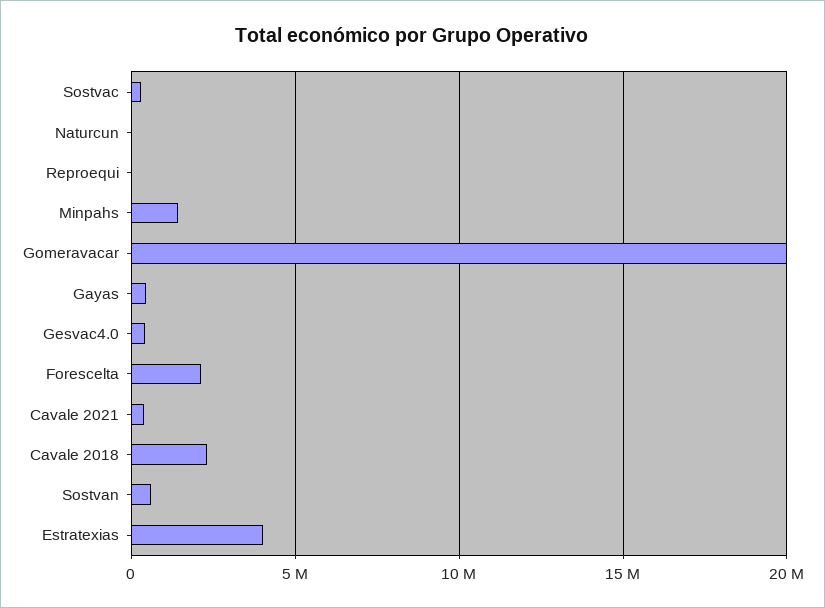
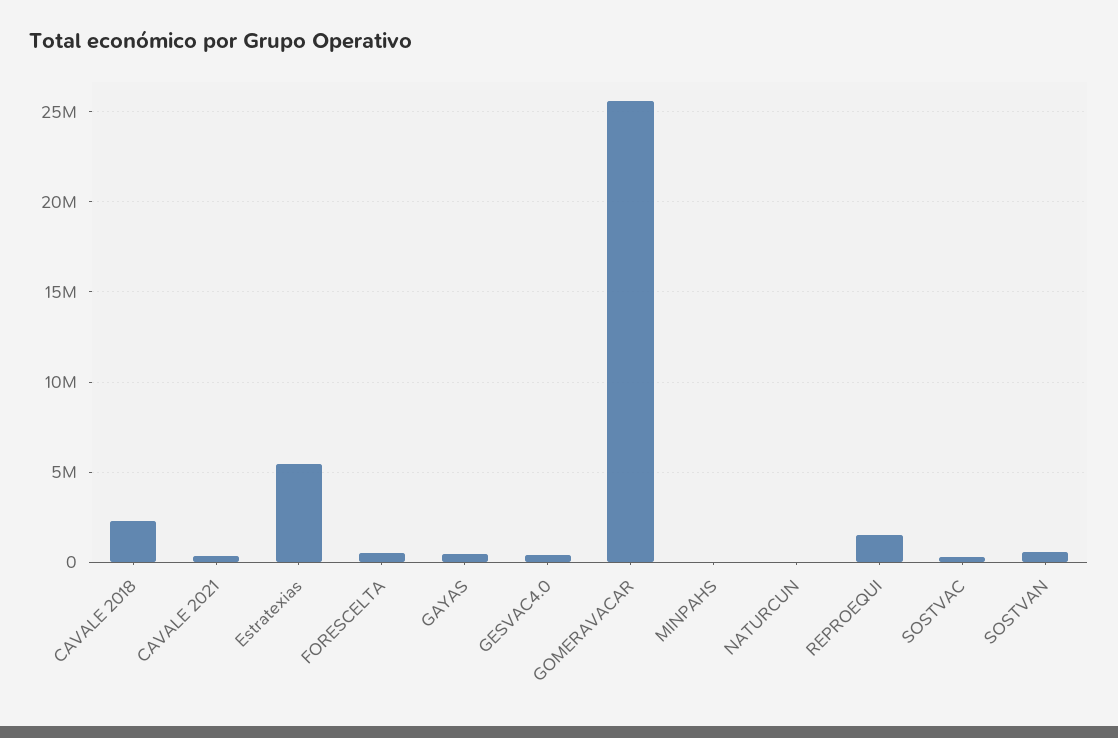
Reproequi: 0 -> 1500000
Minpahs: 1500000 -> 0
Gomeravacar: 20000000 -> 25500000
Forescelta: 2000000 -> 500000
Estratexias: 4000000 -> 5500000

